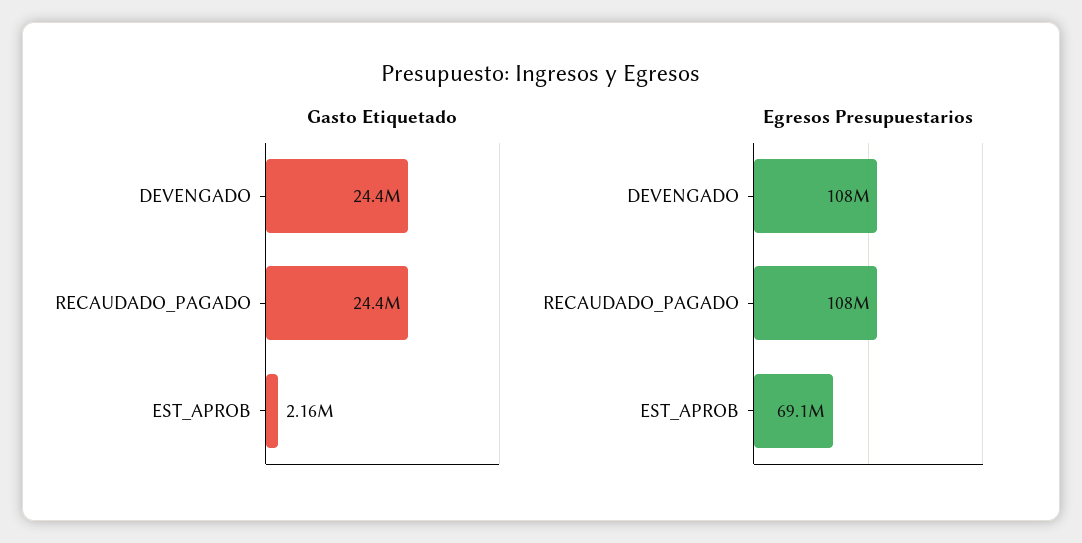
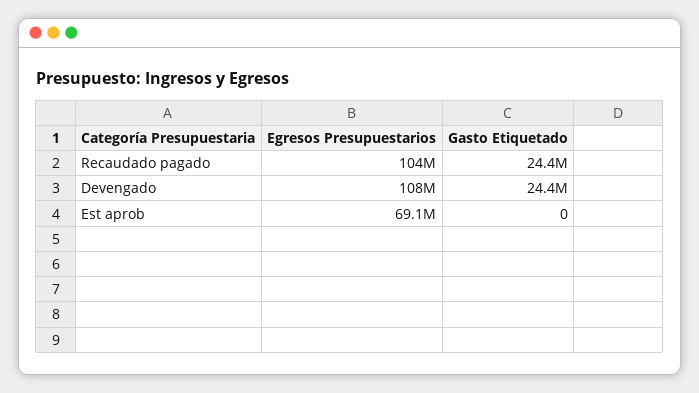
Gasto Etiquetado, EST_APROB: 2160000 -> 0
Egresos Presupuestarios, RECAUDADO_PAGADO: 108000000 -> 104000000

